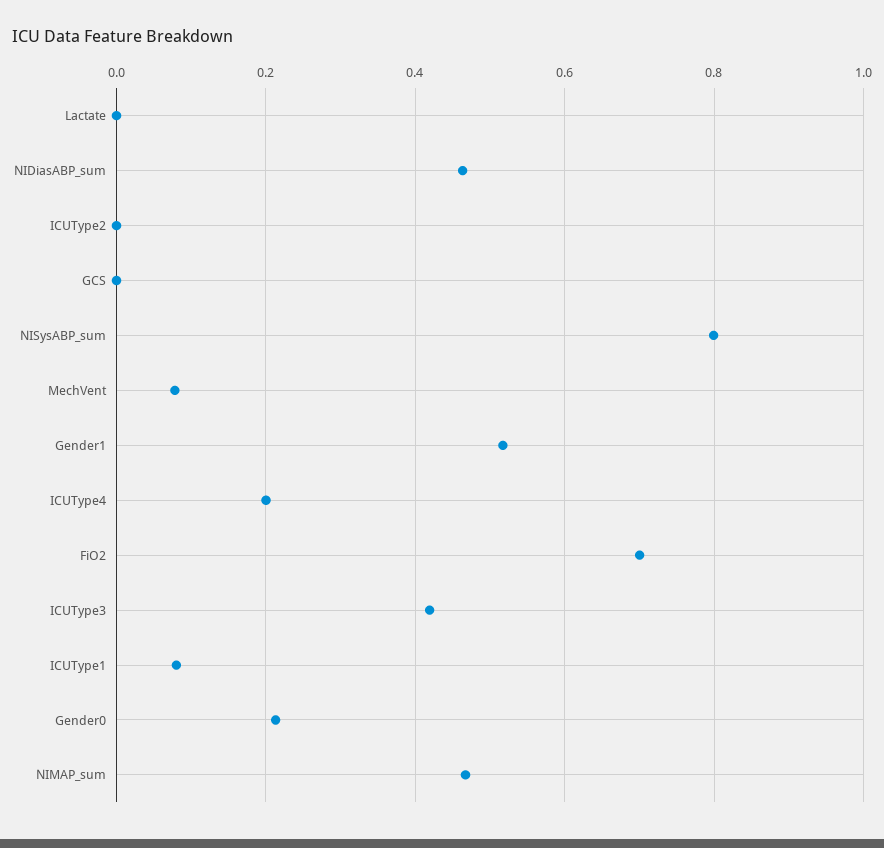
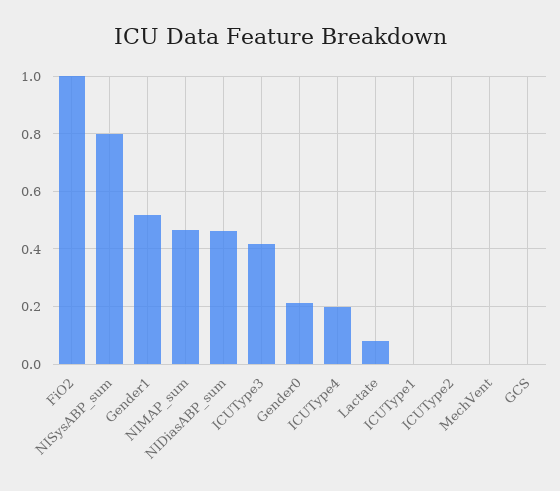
Lactate: 0 -> 0.075
MechVent: 0.08 -> 0
FiO2: 0.7 -> 1
ICUType1: 0.08 -> 0

